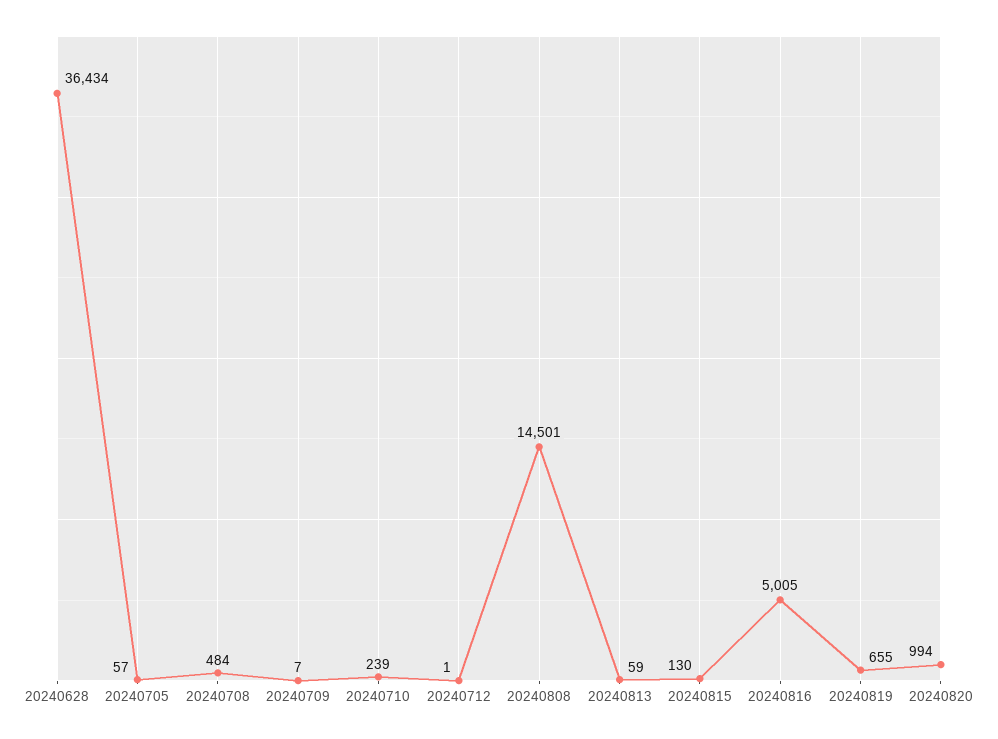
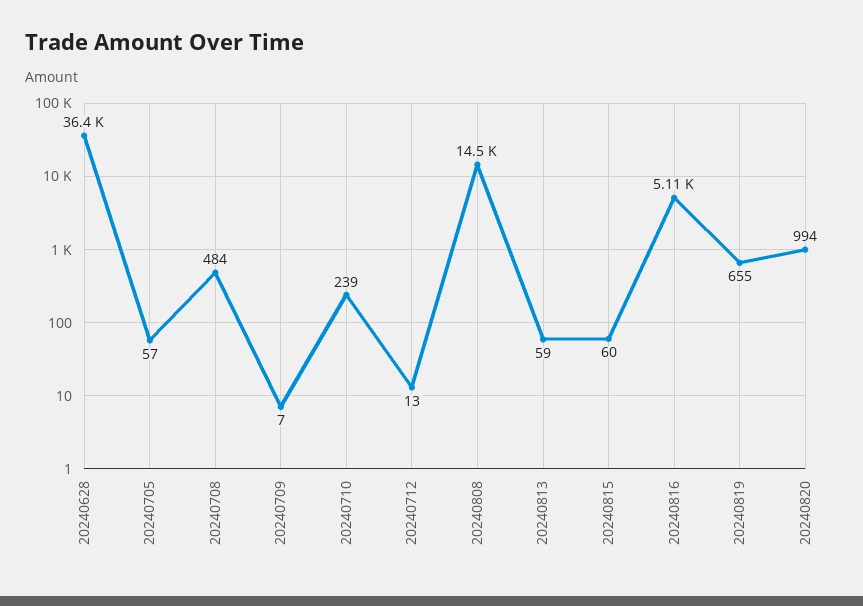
20240712: 1 -> 13
20240815: 130 -> 60
20240816: 5005 -> 5110

